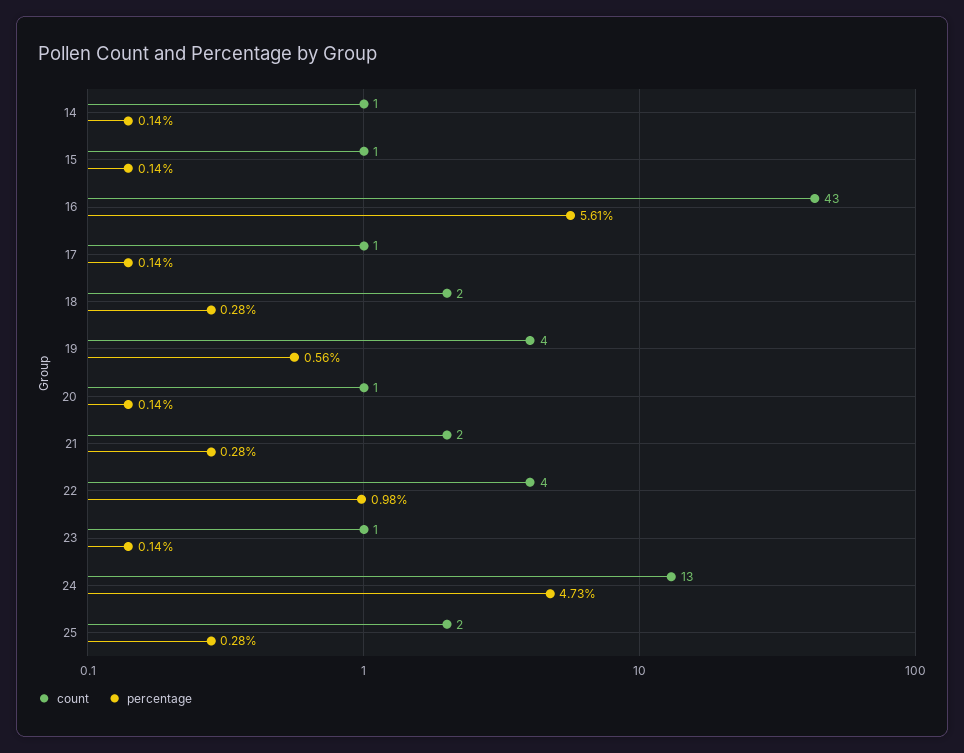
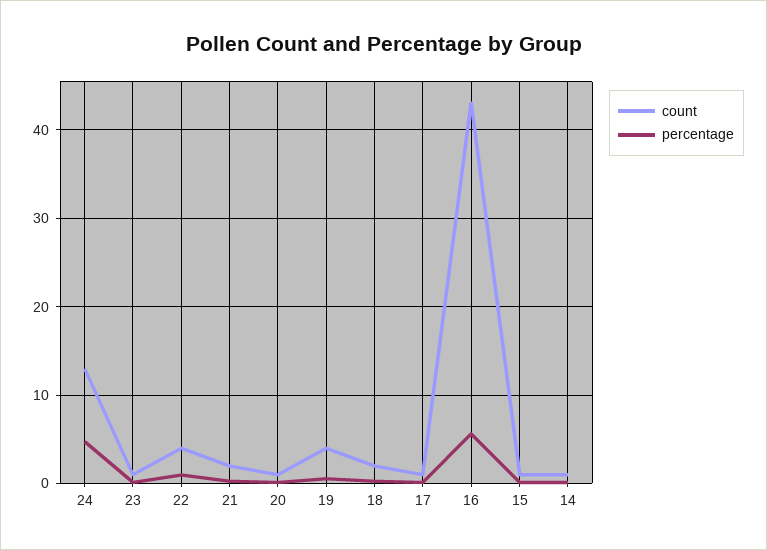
count, 25: 2 -> none
percentage, 25: 0.28 -> none

